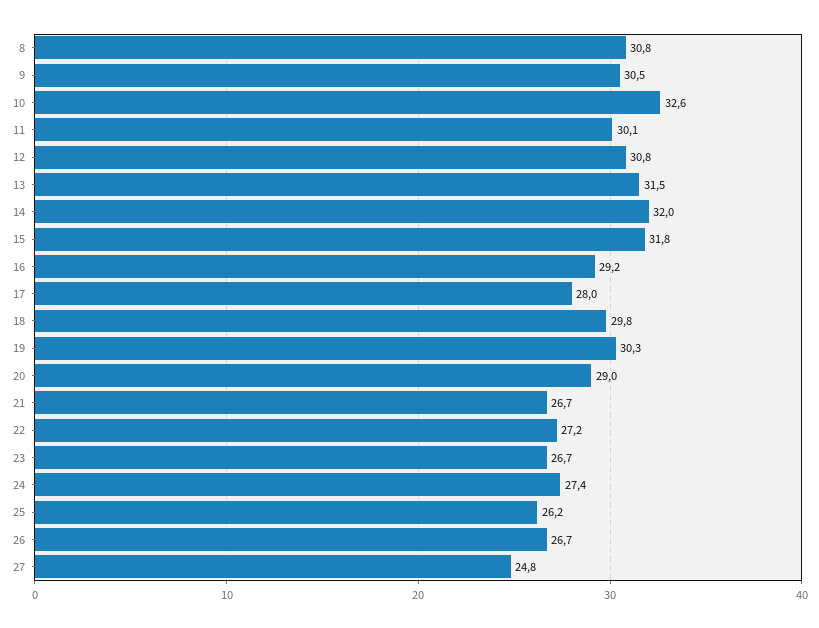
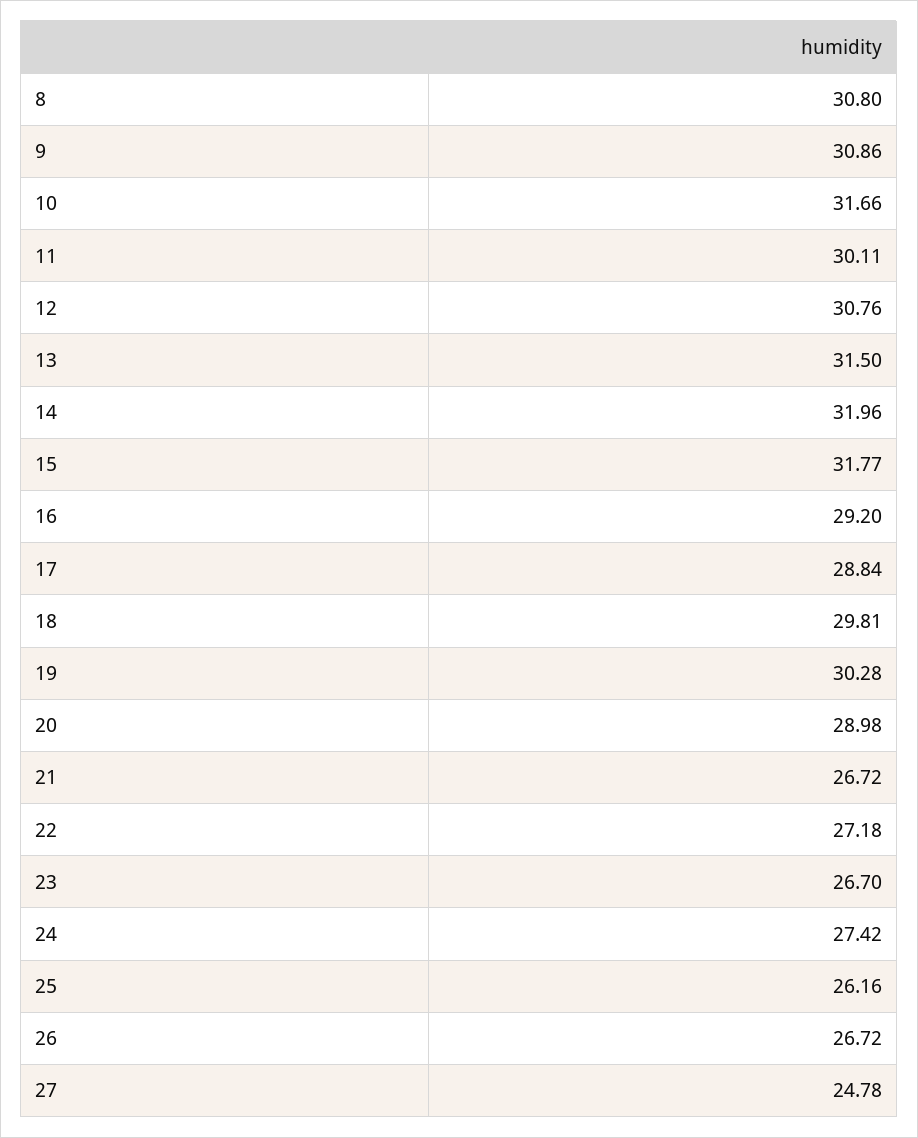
9: 30.5 -> 30.86
10: 32.6 -> 31.66
17: 28 -> 28.84

